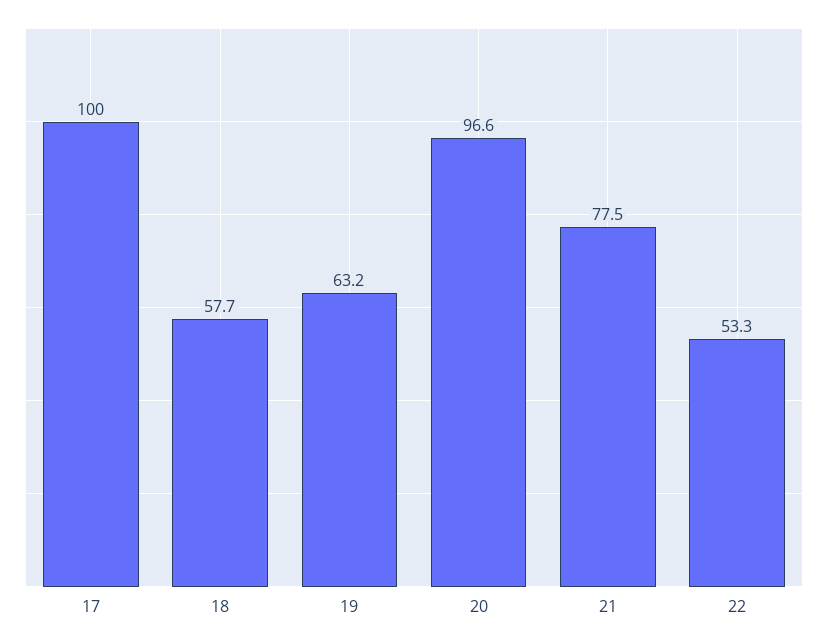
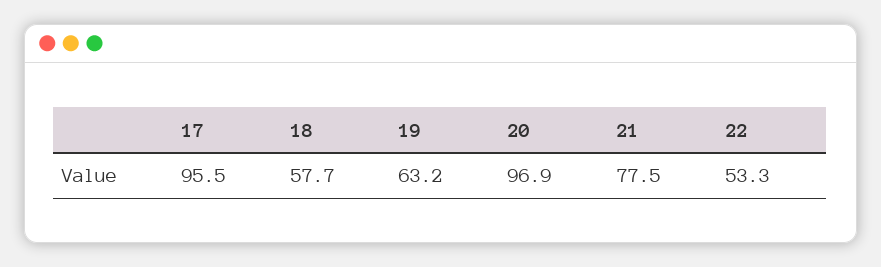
17: 100 -> 95.5
20: 96.6 -> 96.9

